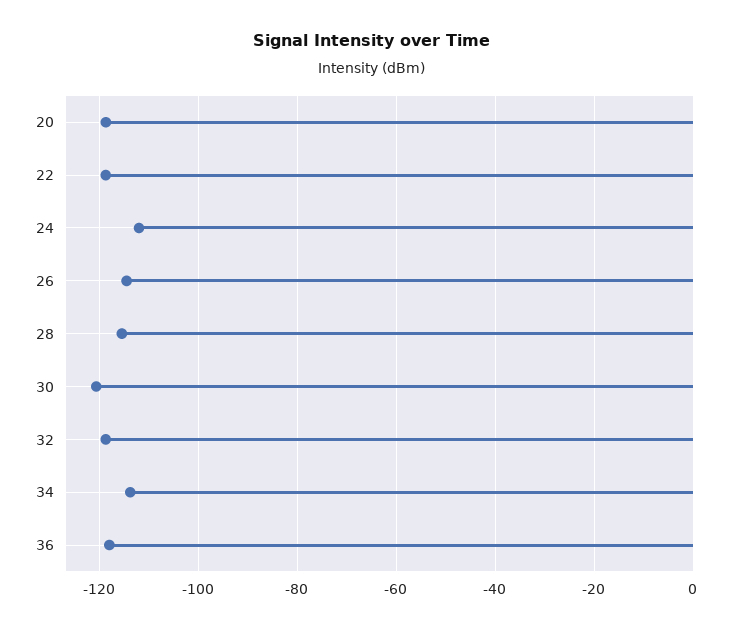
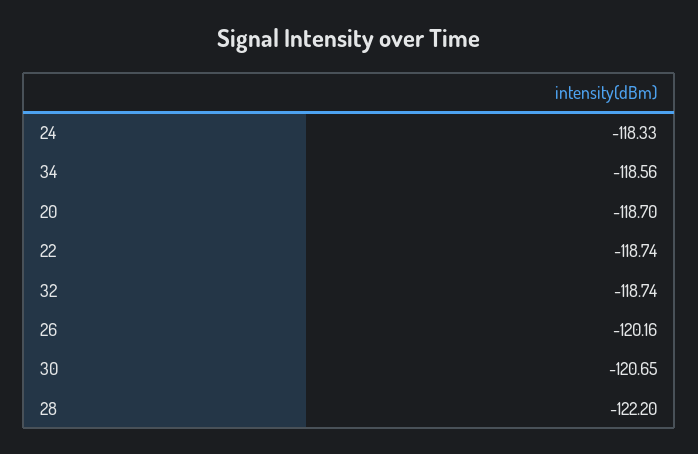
24: -112 -> -118.33
26: -114 -> -120.16
28: -116 -> -122.2
34: -114 -> -118.56
36: -118 -> none

